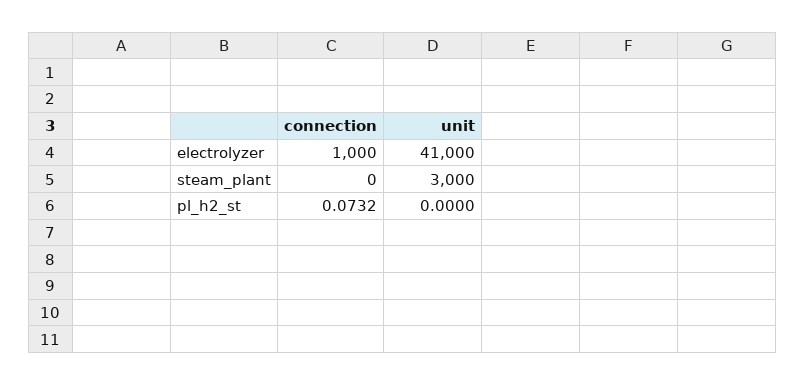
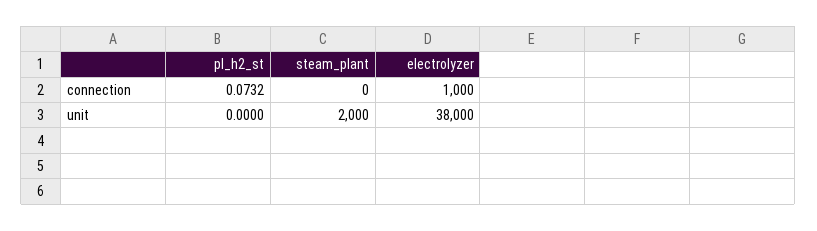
unit, electrolyzer: 41000 -> 38000
unit, steam_plant: 3000 -> 2000

